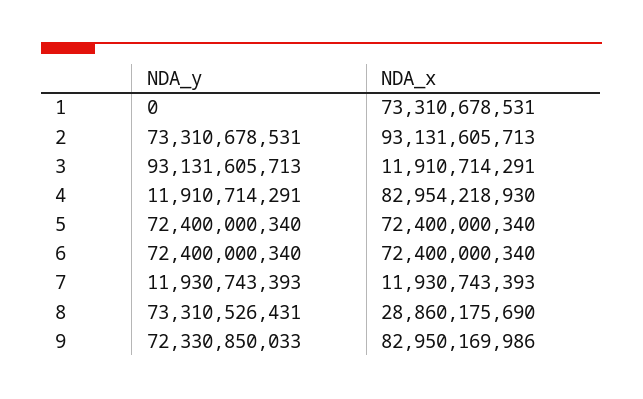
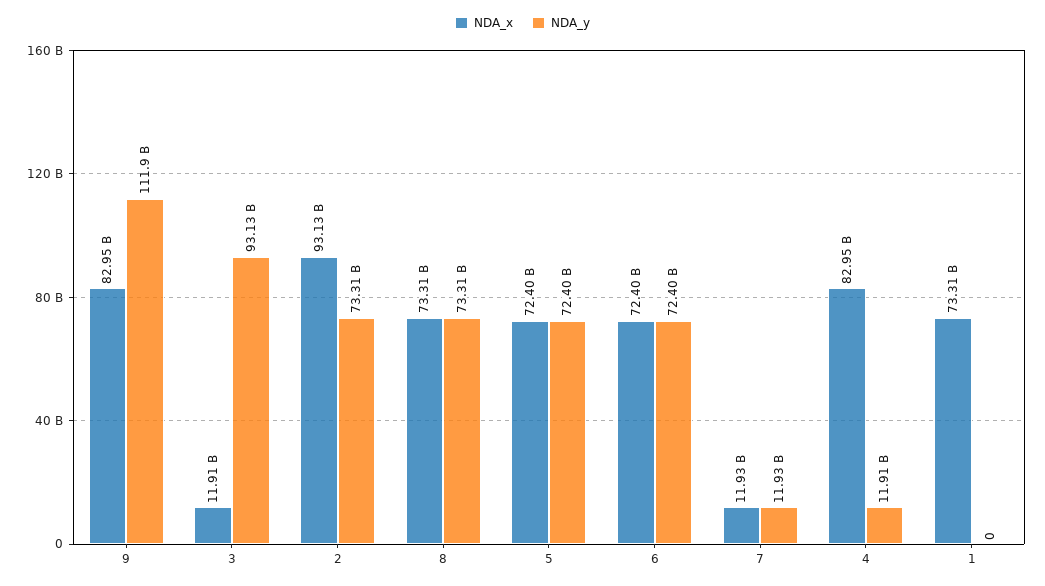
NDA_x, 8: 28860175690 -> 73310000000
NDA_y, 9: 72330850033 -> 111900000000

